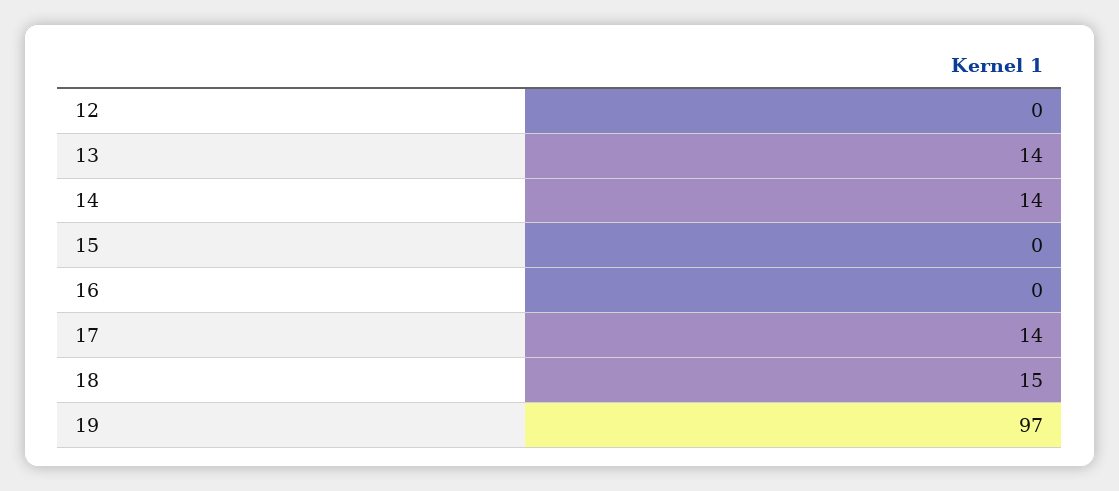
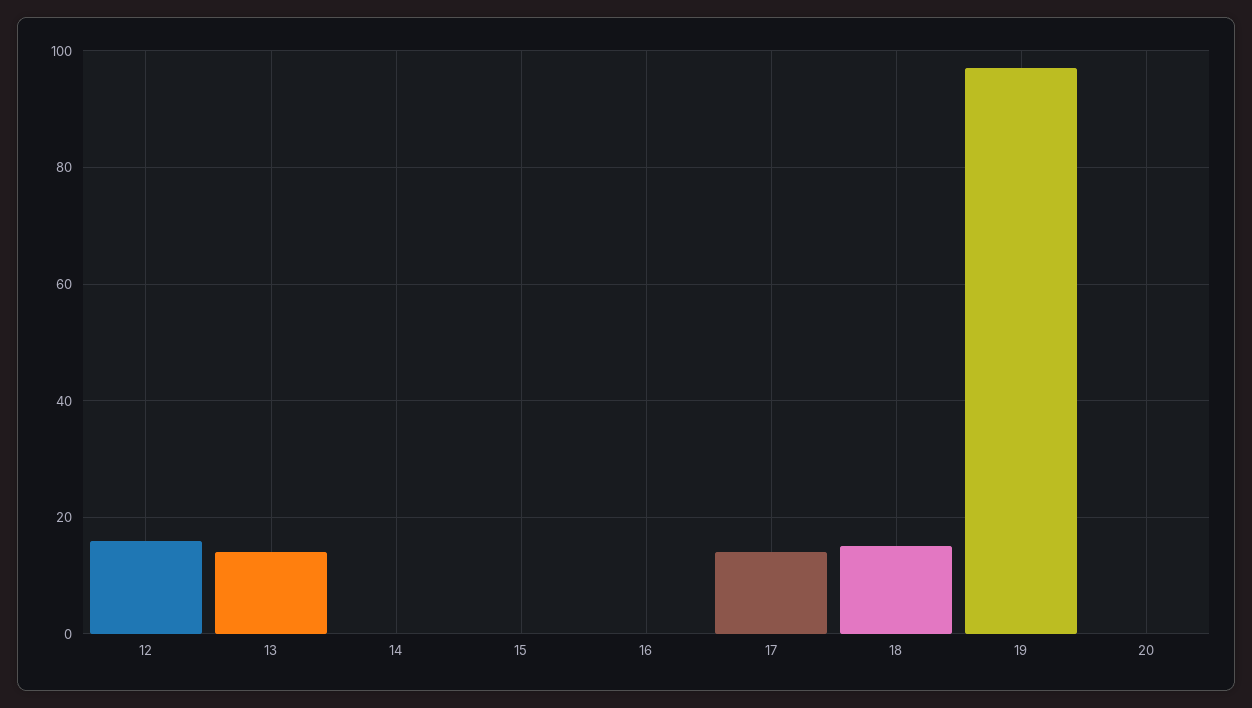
12: 0 -> 15
14: 14 -> 0
20: none -> 0

